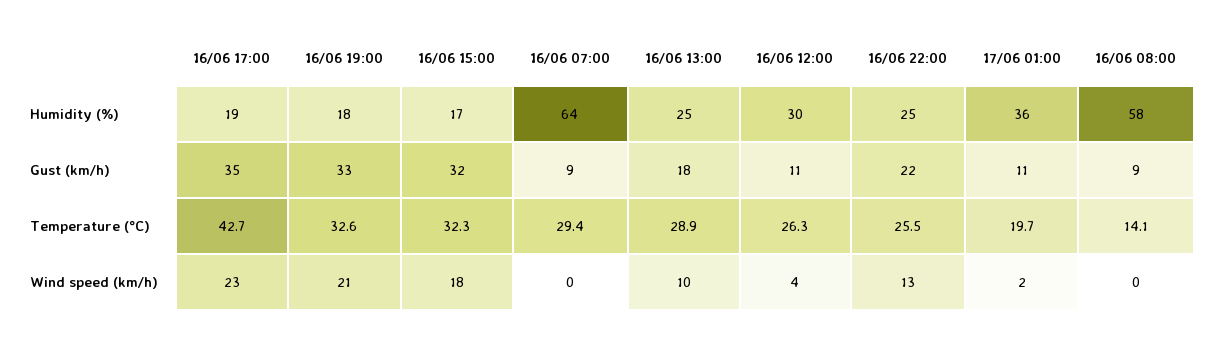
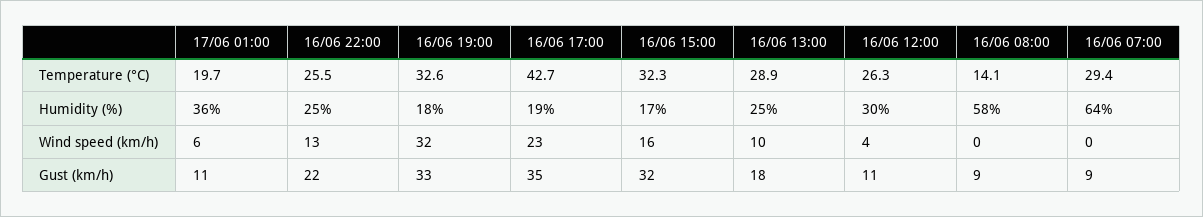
16/06 19:00, Wind speed (km/h): 21 -> 32
16/06 15:00, Wind speed (km/h): 18 -> 16
17/06 01:00, Wind speed (km/h): 2 -> 6

